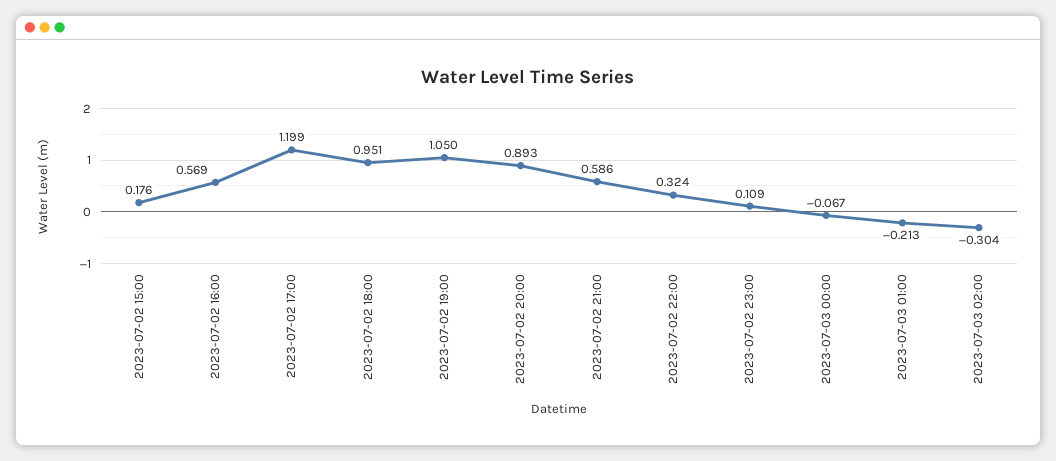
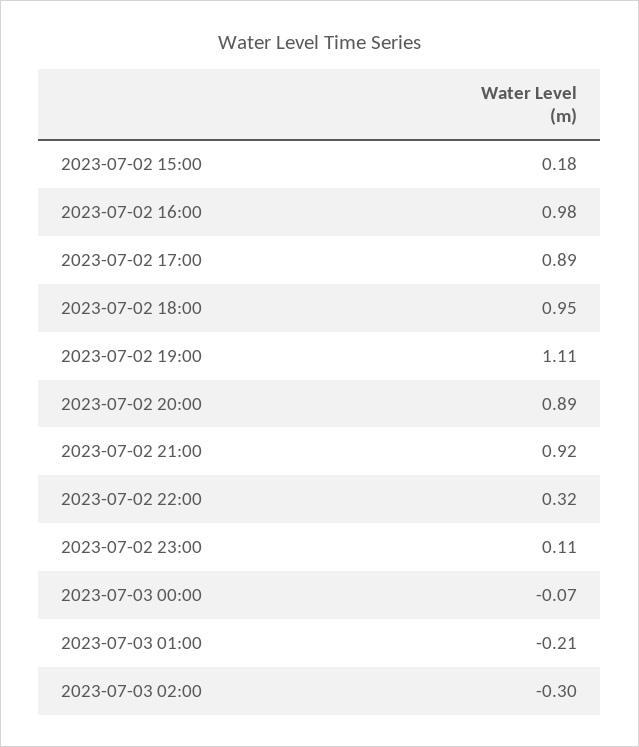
2023-07-02 16:00: 0.569 -> 0.98
2023-07-02 17:00: 1.199 -> 0.89
2023-07-02 19:00: 1.05 -> 1.11
2023-07-02 21:00: 0.586 -> 0.92

